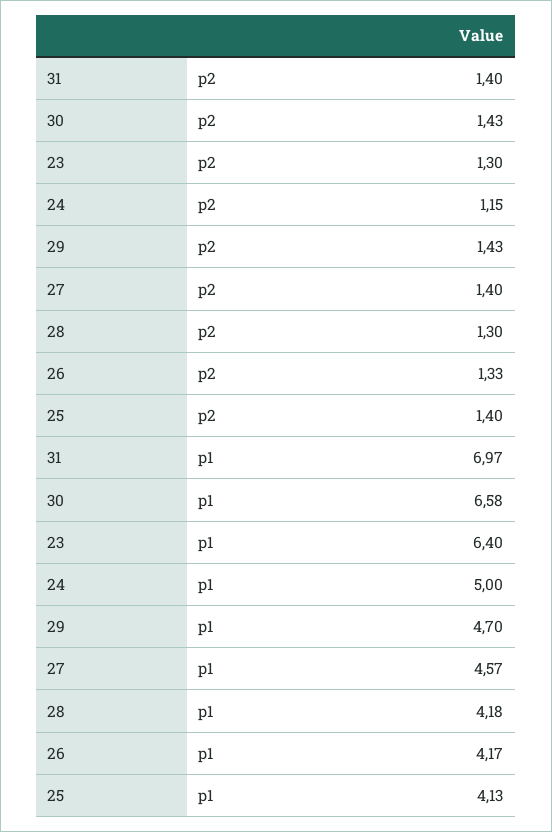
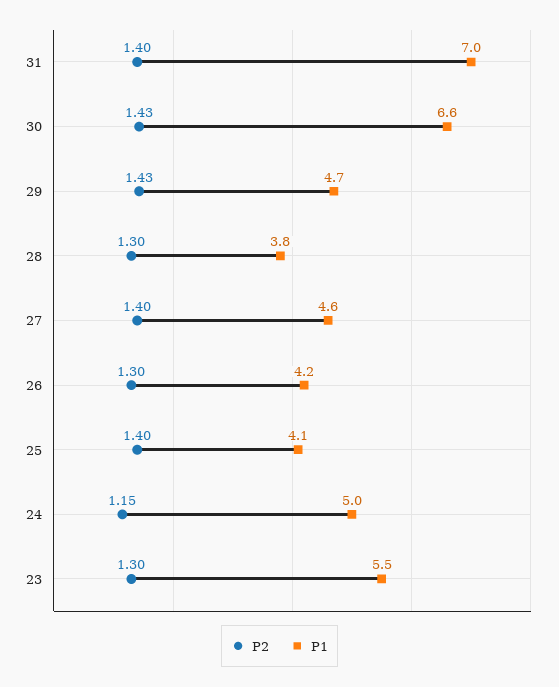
p2, 26: 1.33 -> 1.3
p1, 23: 6.4 -> 5.5
p1, 28: 4.18 -> 3.8

